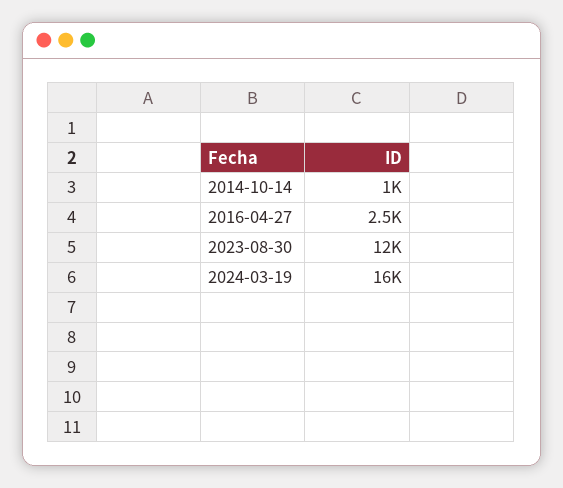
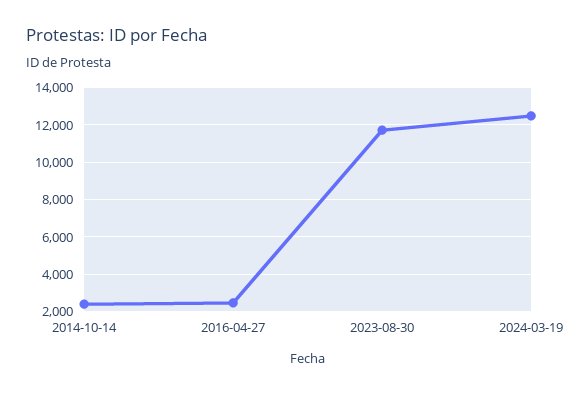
2014-10-14: 1000 -> 2500
2024-03-19: 16000 -> 12500

